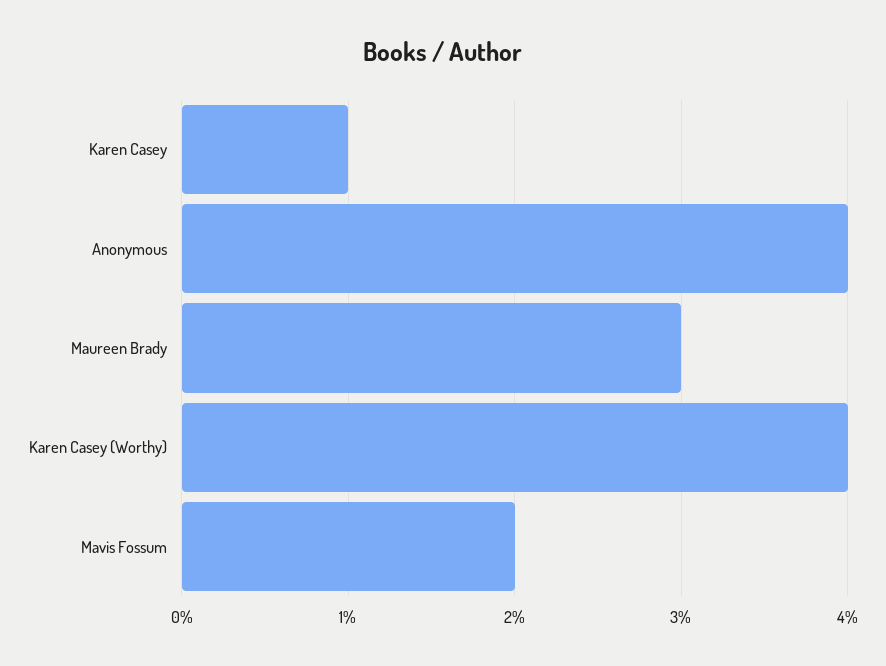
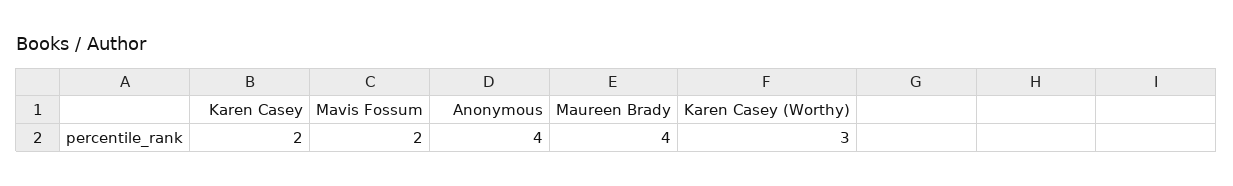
Karen Casey: 1 -> 2
Maureen Brady: 3 -> 4
Karen Casey (Worthy): 4 -> 3

